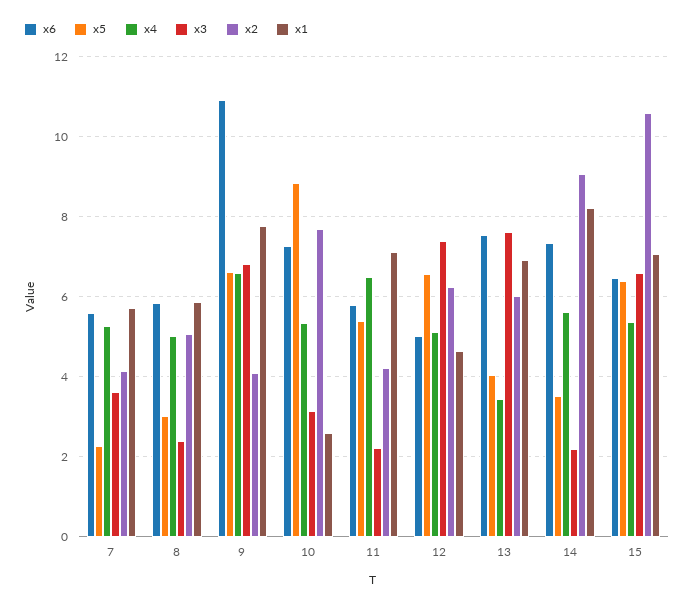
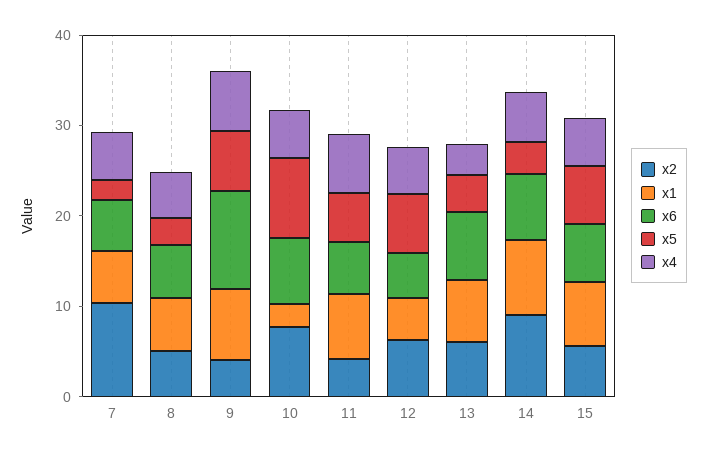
x3, 7: 3.6 -> none
x2, 7: 4.2 -> 10
x3, 8: 2.4 -> none
x3, 9: 6.8 -> none
x3, 10: 3.2 -> none
x3, 11: 2.2 -> none
x3, 12: 7.4 -> none
x3, 13: 7.6 -> none
x3, 14: 2.2 -> none
x3, 15: 6.6 -> none
x2, 15: 10.6 -> 6

